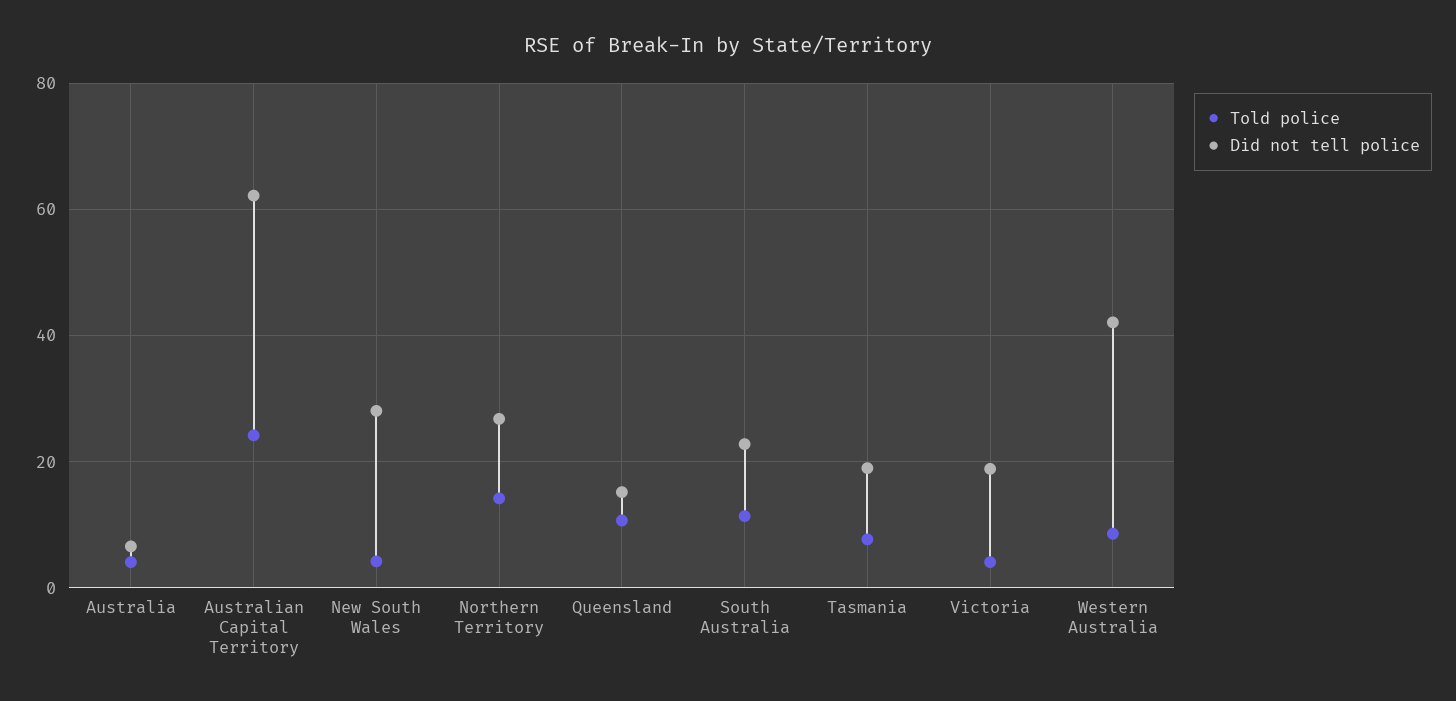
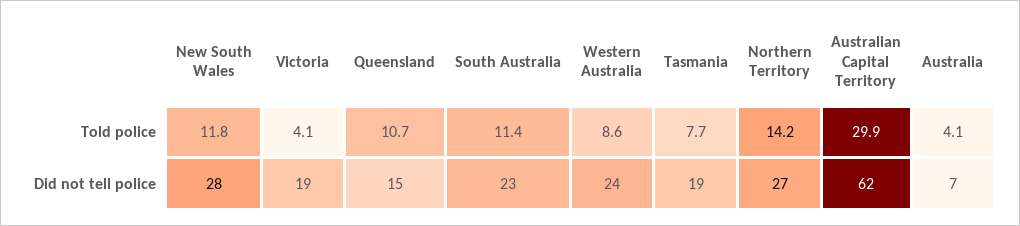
Told police, Australian Capital Territory: 24 -> 29.9
Told police, New South Wales: 4 -> 11.8
Did not tell police, Western Australia: 42 -> 24

